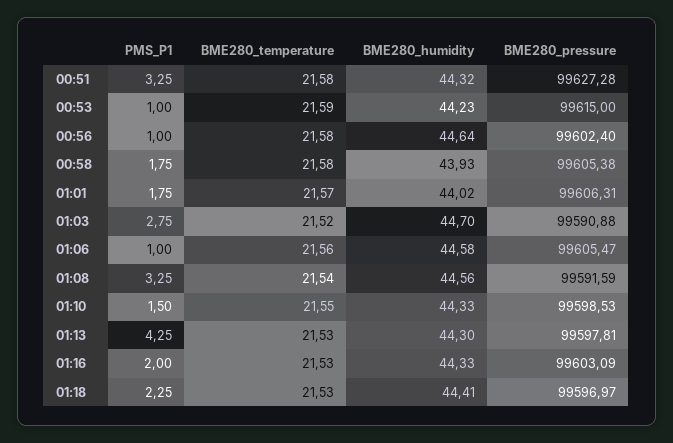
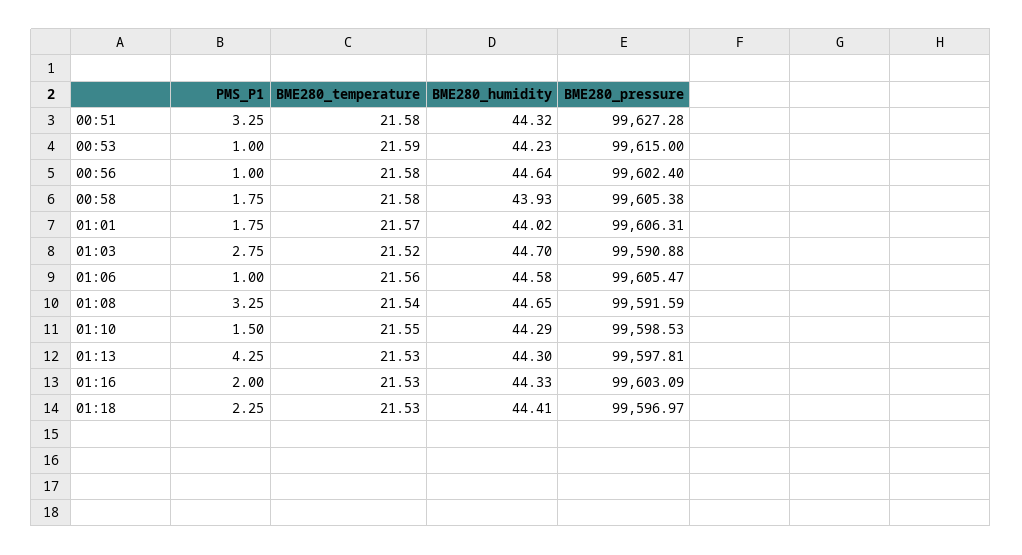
BME280_humidity, 01:08: 44.56 -> 44.65
BME280_humidity, 01:10: 44.33 -> 44.29

